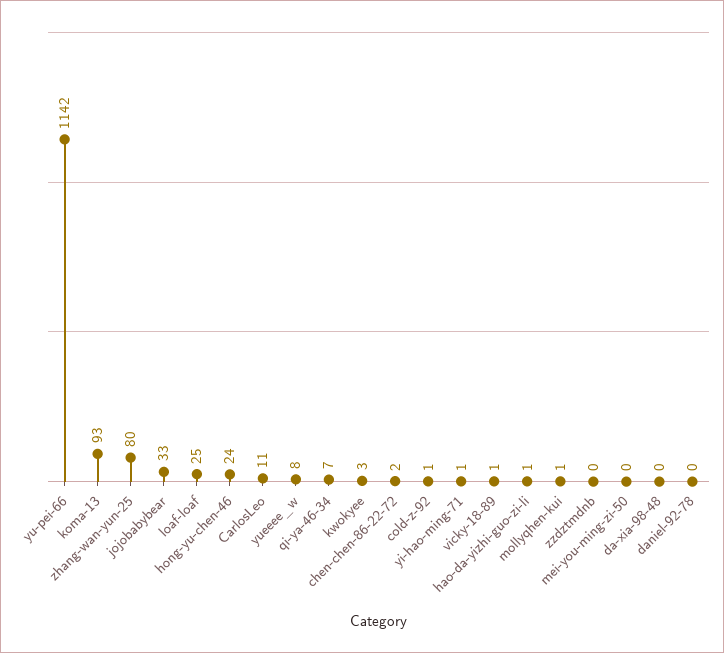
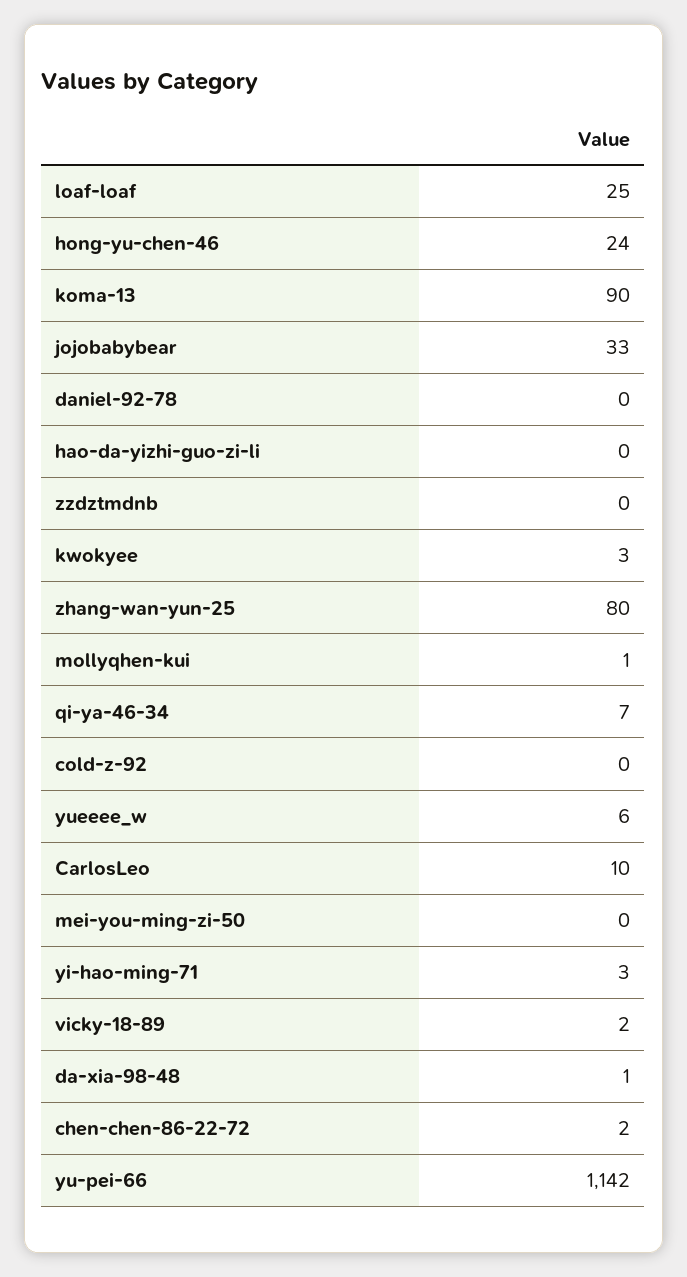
koma-13: 93 -> 90
CarlosLeo: 11 -> 10
yueeee_w: 8 -> 6
cold-z-92: 1 -> 0
yi-hao-ming-71: 1 -> 3
vicky-18-89: 1 -> 2
hao-da-yizhi-guo-zi-li: 1 -> 0
da-xia-98-48: 0 -> 1

